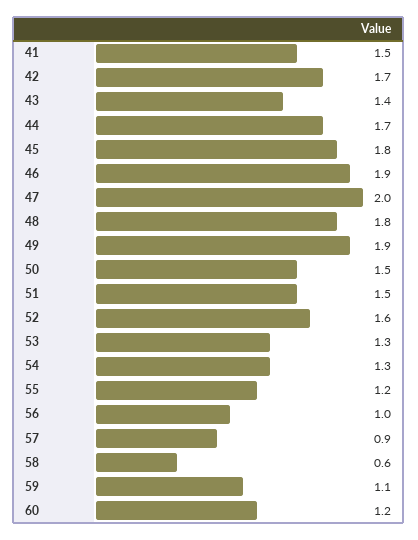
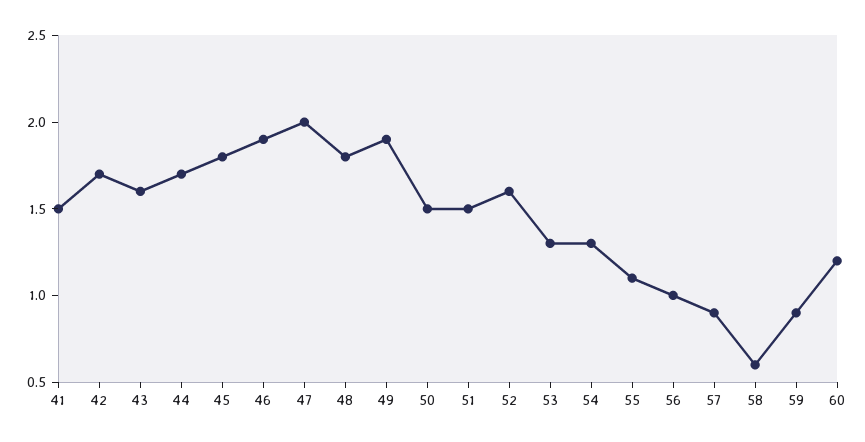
43: 1.4 -> 1.6
55: 1.2 -> 1.1
59: 1.1 -> 0.9

